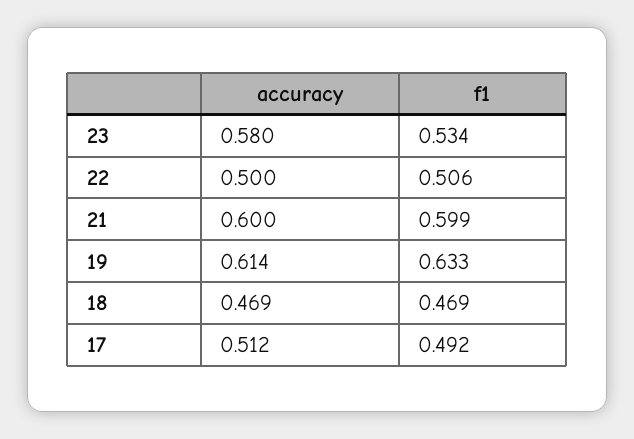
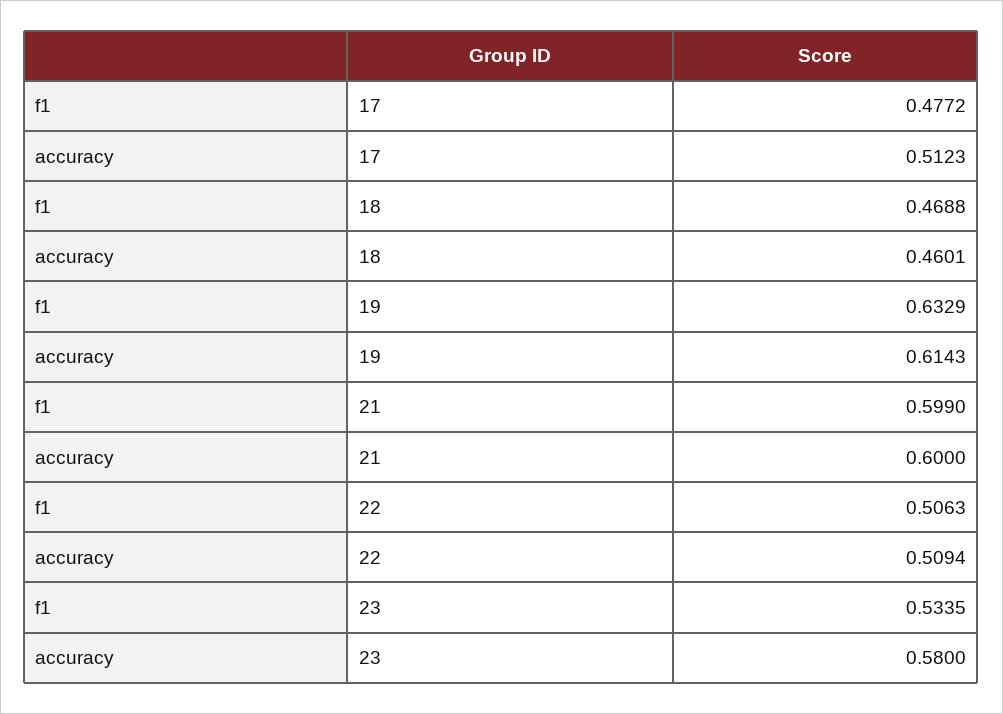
accuracy, 22: 0.5 -> 0.5094
accuracy, 18: 0.469 -> 0.4601
f1, 17: 0.492 -> 0.4772

